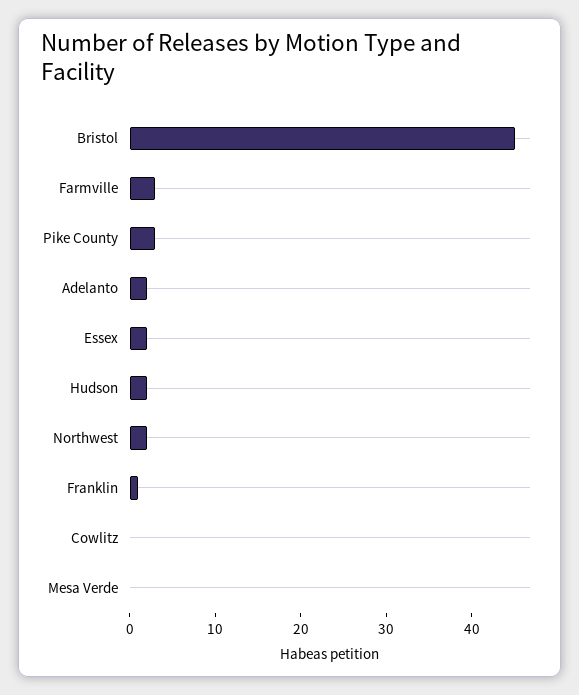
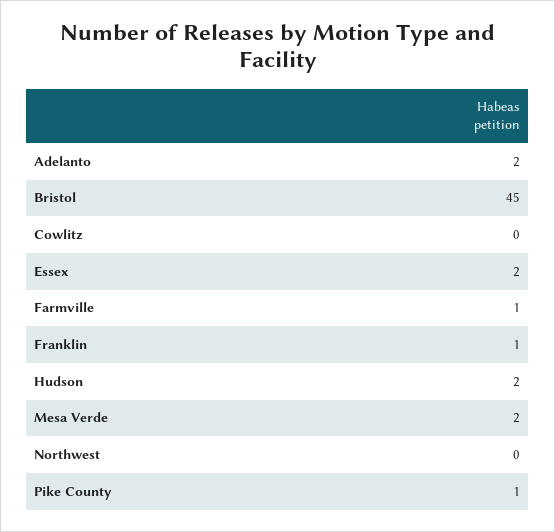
Farmville: 3 -> 1
Pike County: 3 -> 1
Northwest: 2 -> 0
Mesa Verde: 0 -> 2

